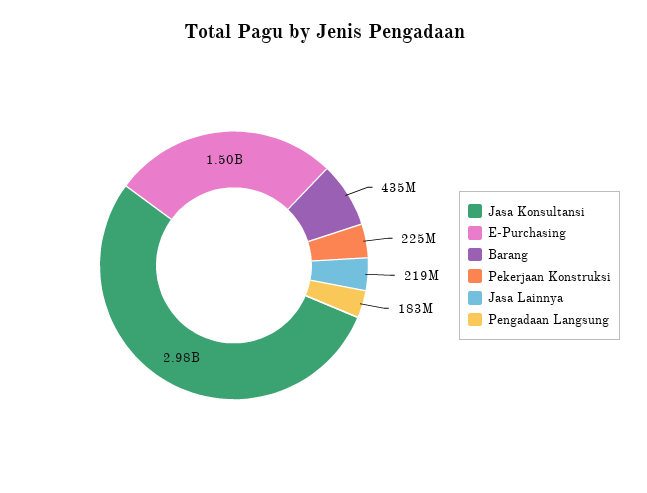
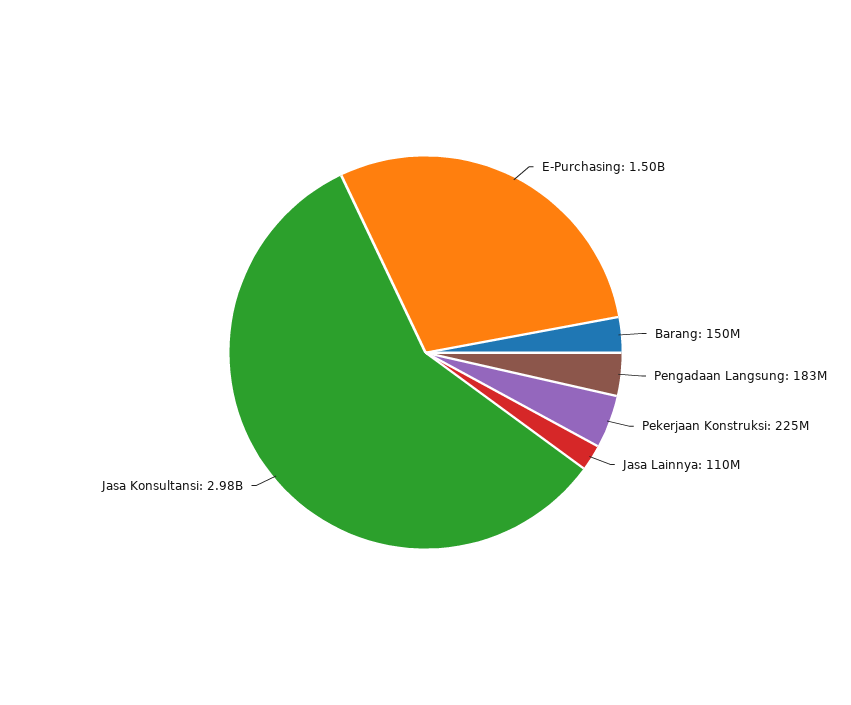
Barang: 435000000 -> 150000000
Jasa Lainnya: 219000000 -> 110000000

